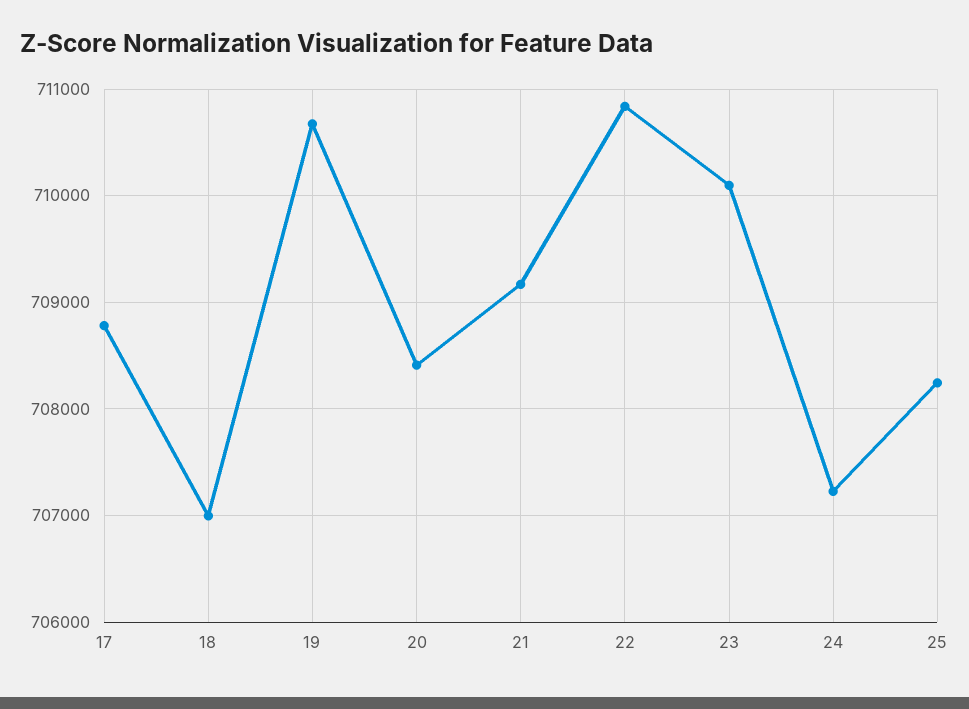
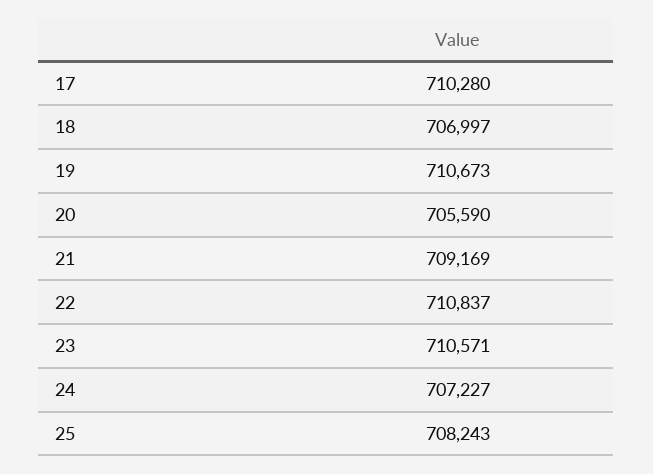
17: 708800 -> 710280
20: 708400 -> 705590
23: 710100 -> 710571

